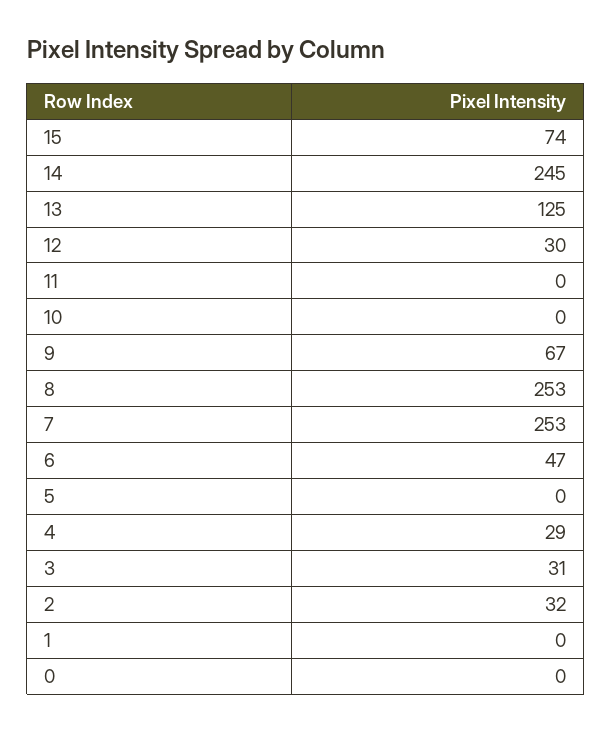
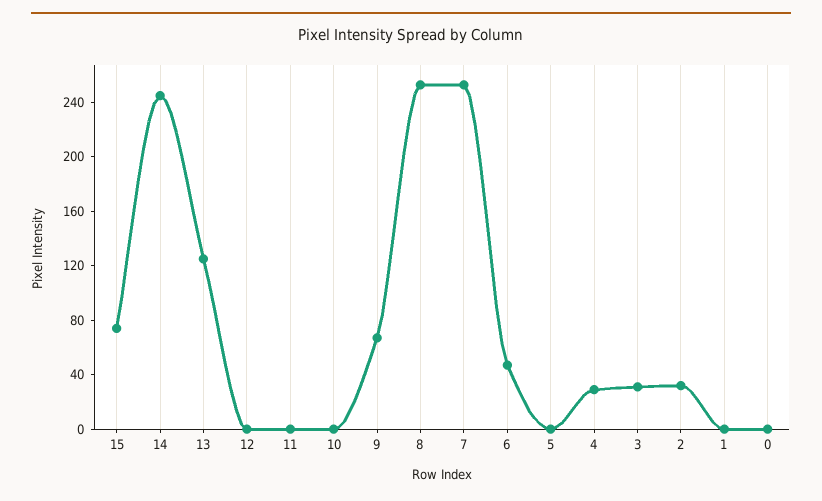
12: 30 -> 0

